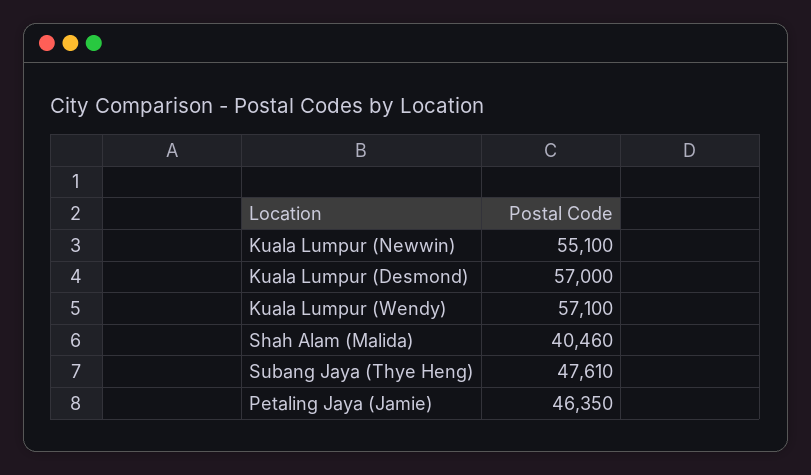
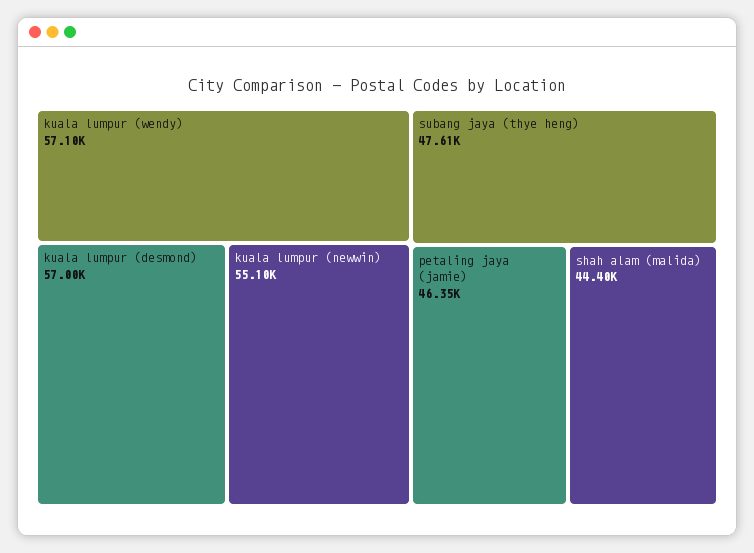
Shah Alam (Malida): 40460 -> 44400

